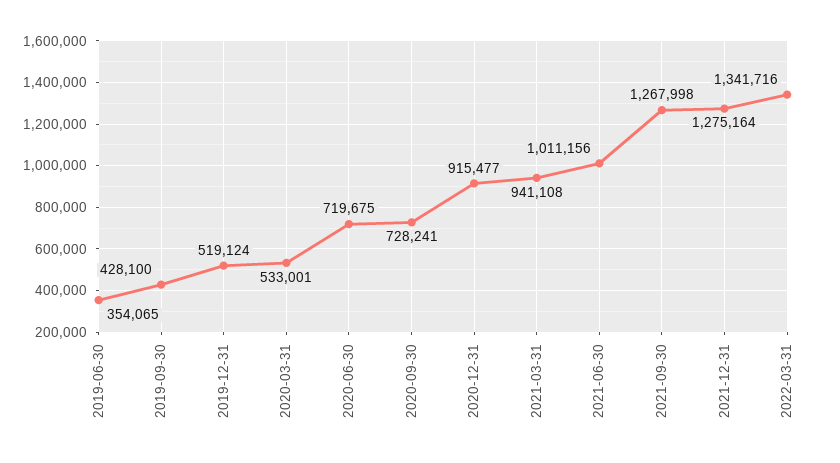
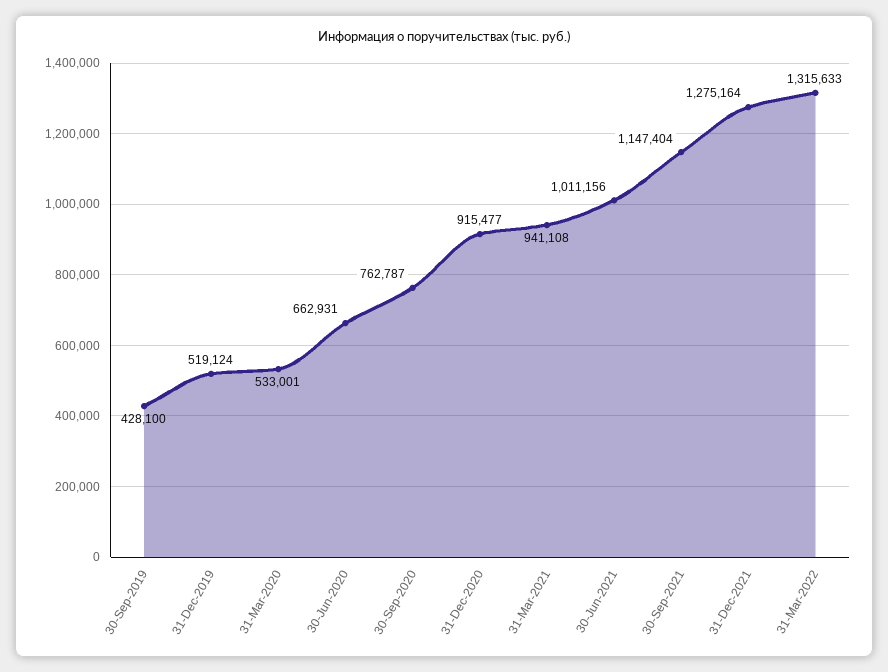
2019-06-30: 354065 -> none
2020-06-30: 719675 -> 662931
2020-09-30: 728241 -> 762787
2021-09-30: 1267998 -> 1147404
2022-03-31: 1341716 -> 1315633

